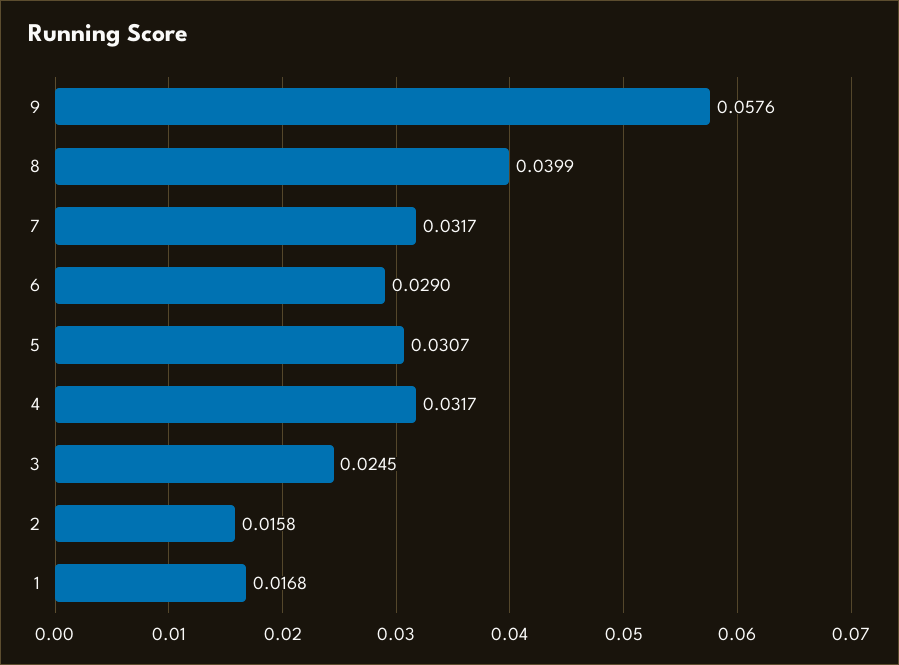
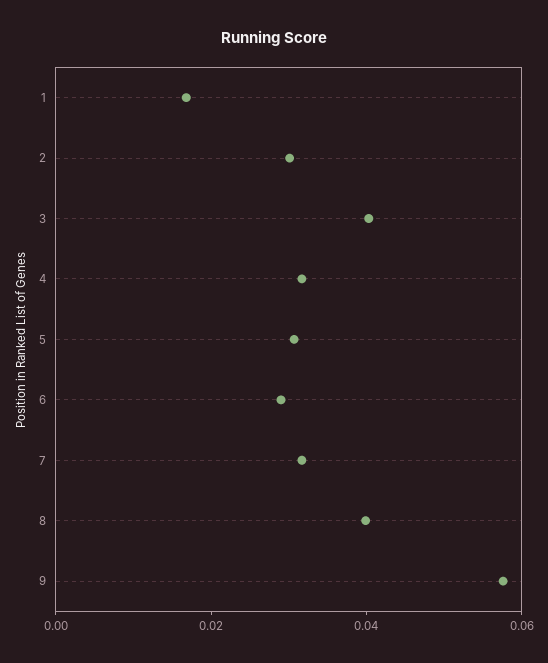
3: 0.0245 -> 0.04
2: 0.0158 -> 0.03

